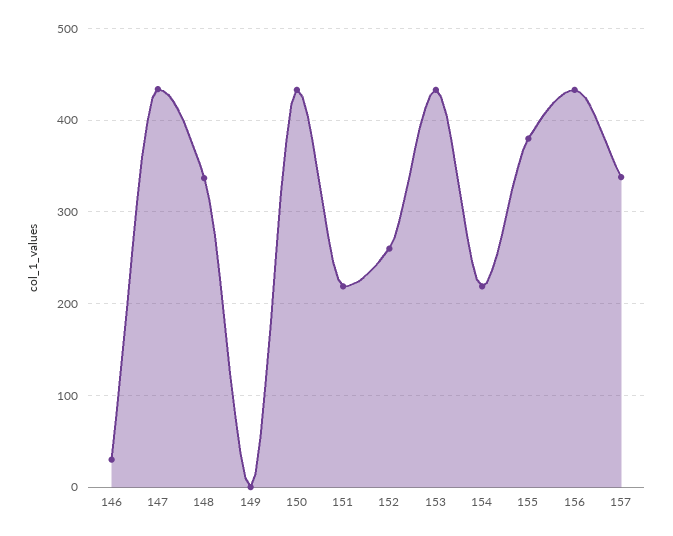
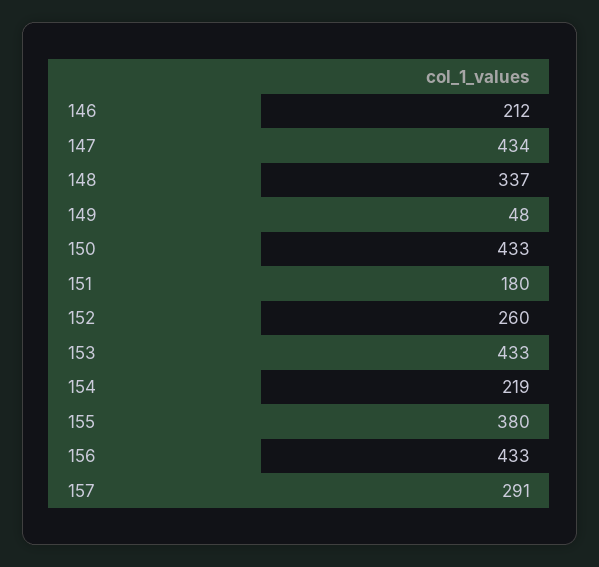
146: 30 -> 212
149: 0 -> 48
151: 220 -> 180
157: 340 -> 291

